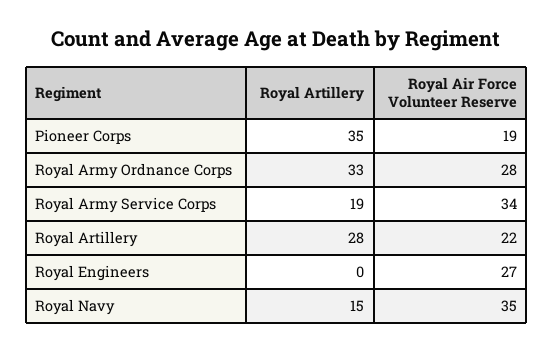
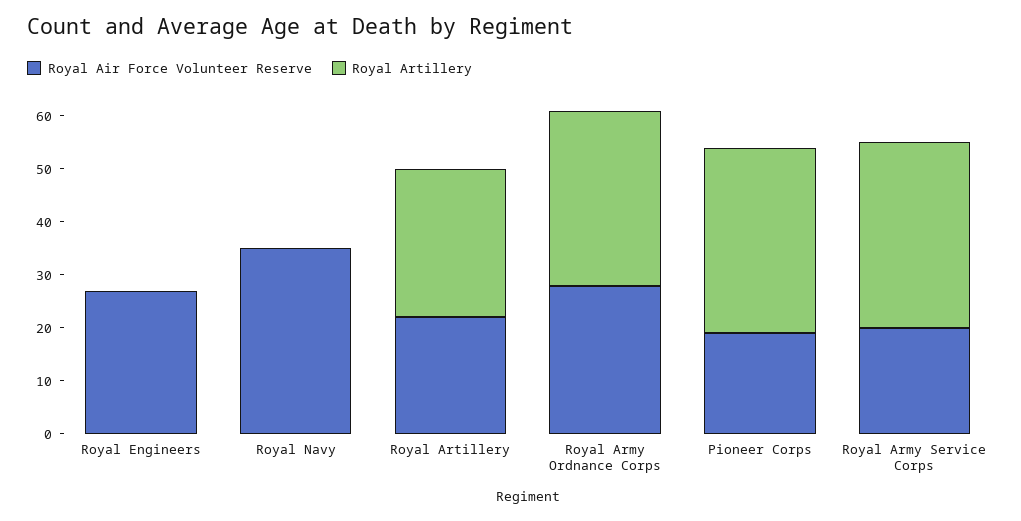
Royal Artillery, Royal Army Service Corps: 19 -> 35
Royal Air Force Volunteer Reserve, Royal Army Service Corps: 34 -> 20
Royal Artillery, Royal Navy: 15 -> 0

